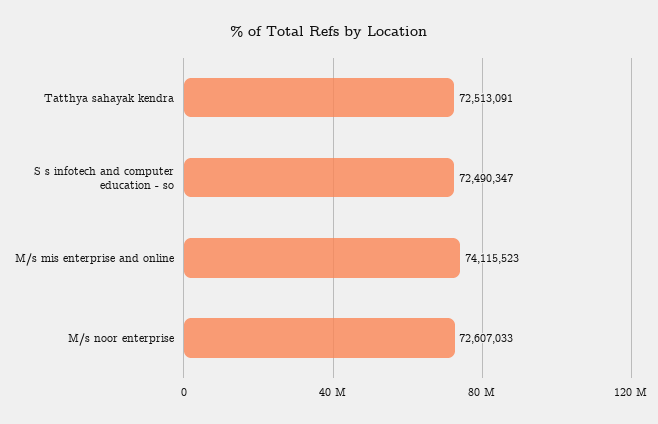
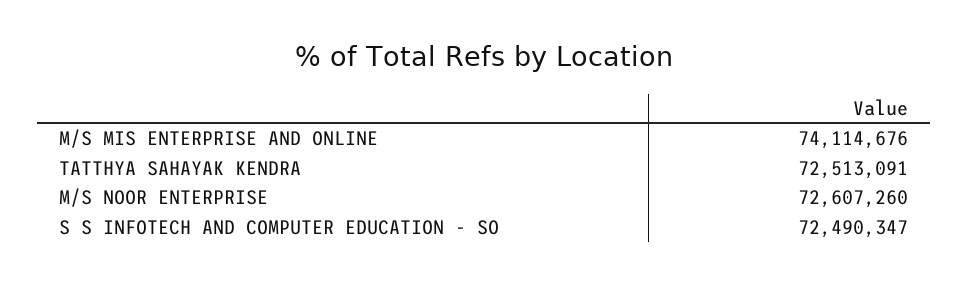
M/s mis enterprise and online: 74115523 -> 74114676
M/s noor enterprise: 72607033 -> 72607260

